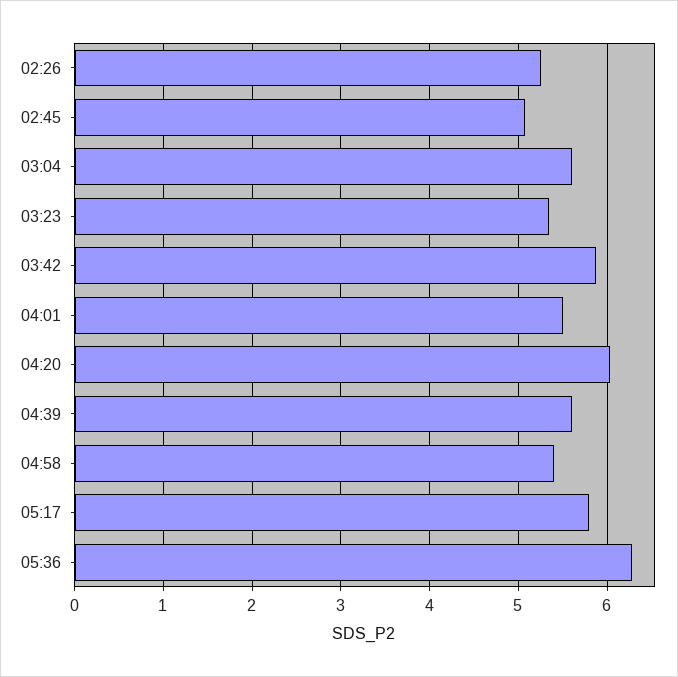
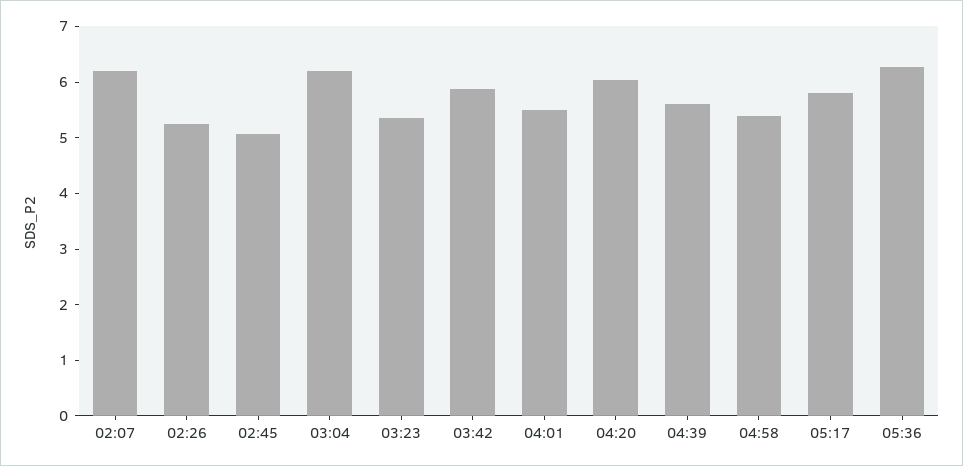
03:04: 5.6 -> 6.2
02:07: none -> 6.2

